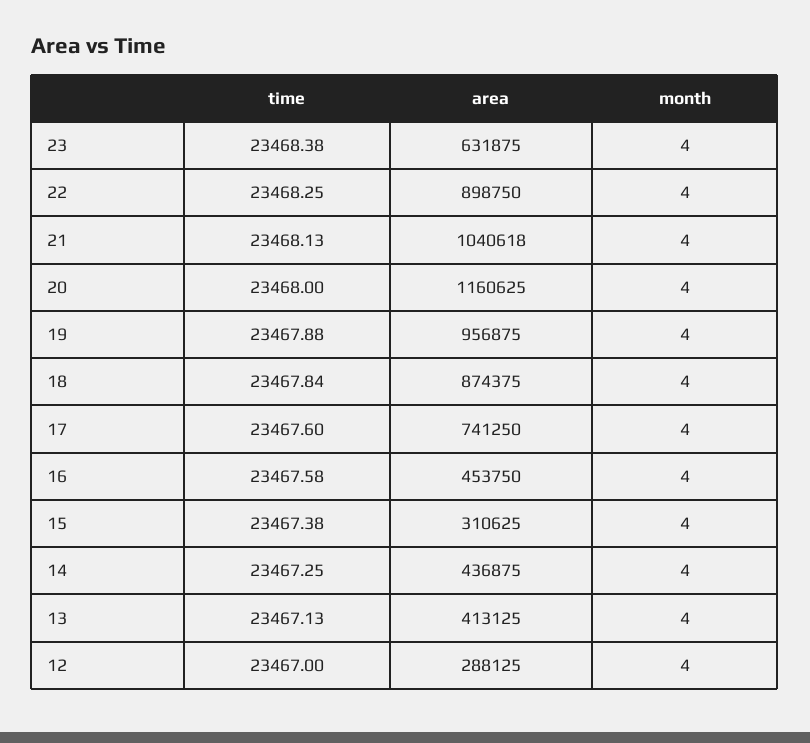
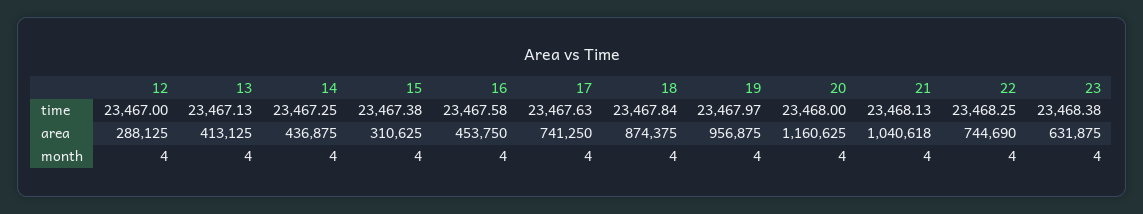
area, 22: 898750 -> 744690
time, 19: 23467.88 -> 23467.97
time, 17: 23467.6 -> 23467.63

